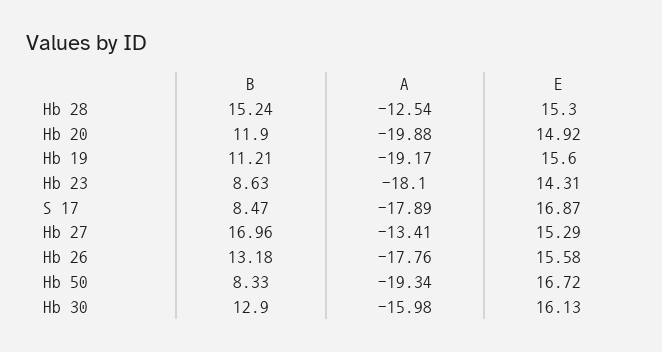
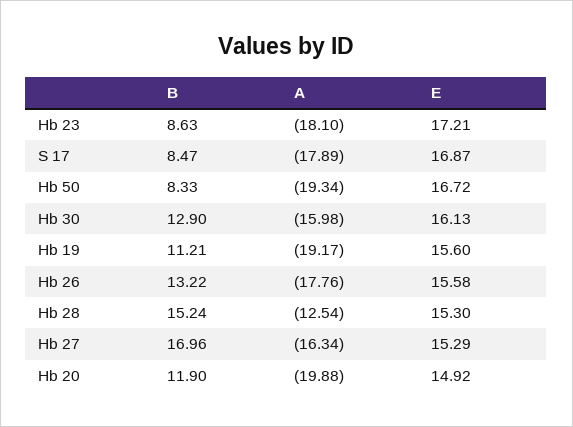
E, Hb 23: 14.31 -> 17.21
A, Hb 27: -13.41 -> -16.34
B, Hb 26: 13.18 -> 13.22

